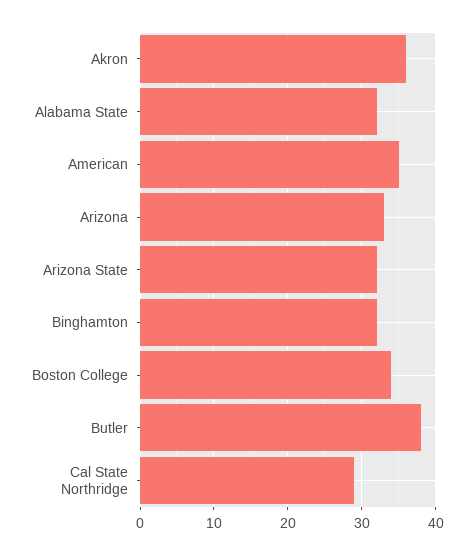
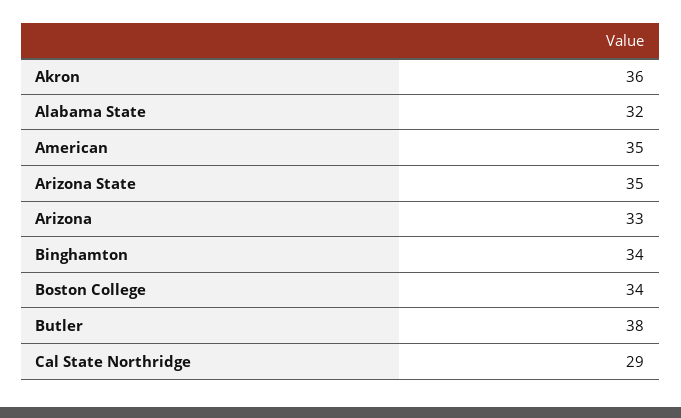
Arizona State: 32 -> 35
Binghamton: 32 -> 34

